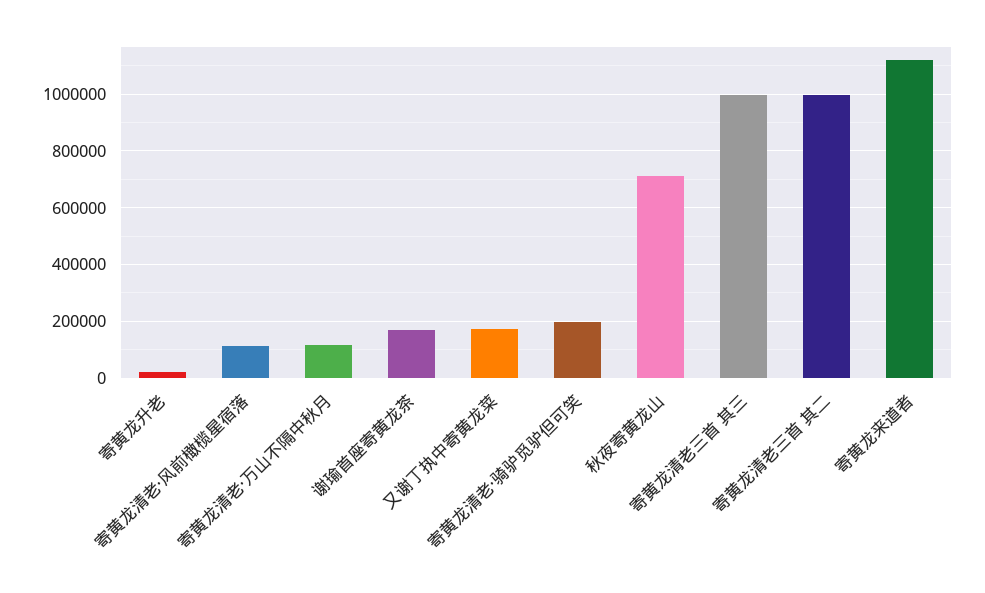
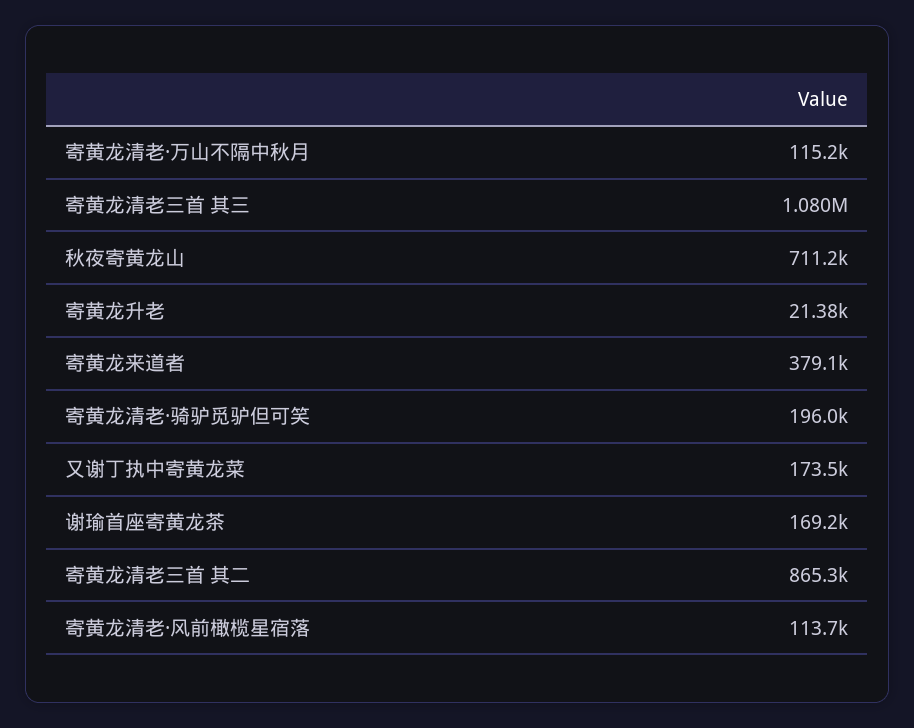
寄黄龙清老三首 其三: 1000000 -> 1080000
寄黄龙清老三首 其二: 1000000 -> 865300
寄黄龙来道者: 1125000 -> 379100

